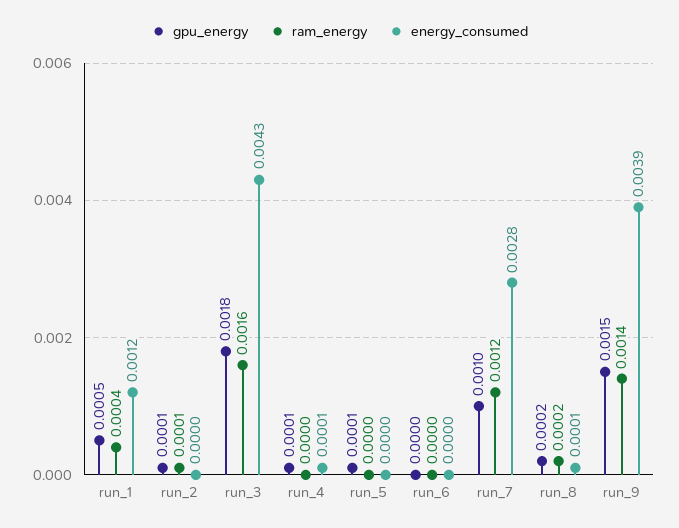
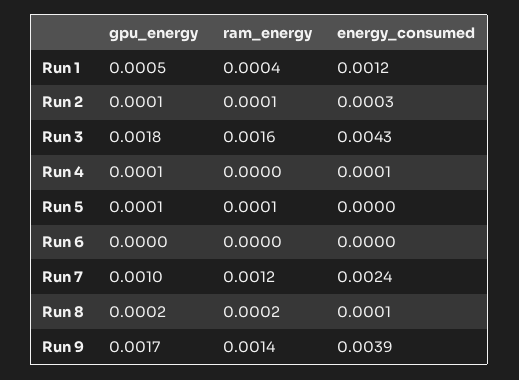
energy_consumed, run_2: 0 -> 0.0003
ram_energy, run_5: 0 -> 0.0001
energy_consumed, run_7: 0.0028 -> 0.0024
gpu_energy, run_9: 0.0015 -> 0.0017

